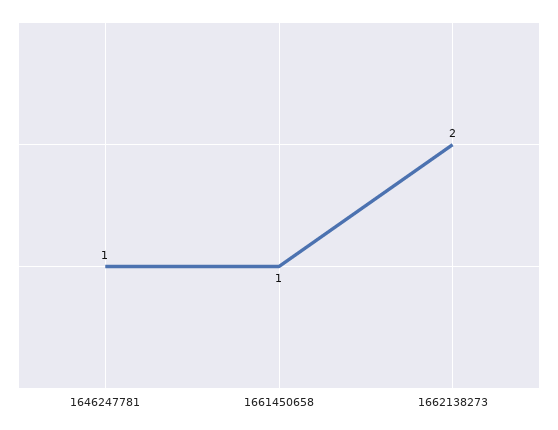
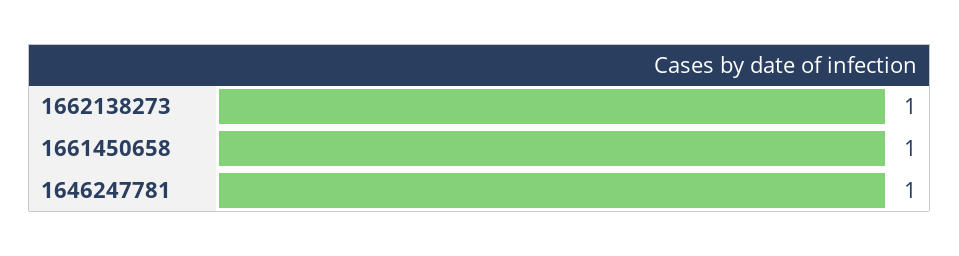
1662138273: 2 -> 1

